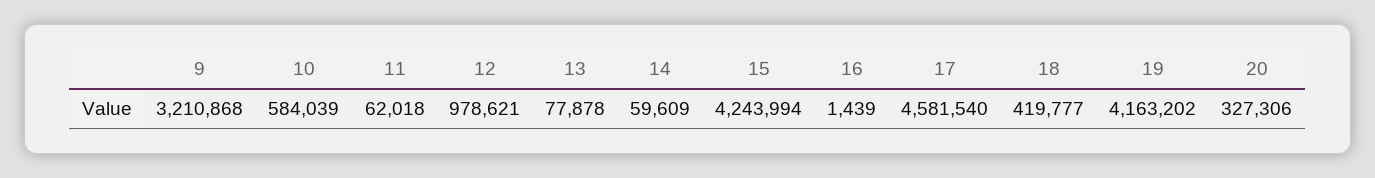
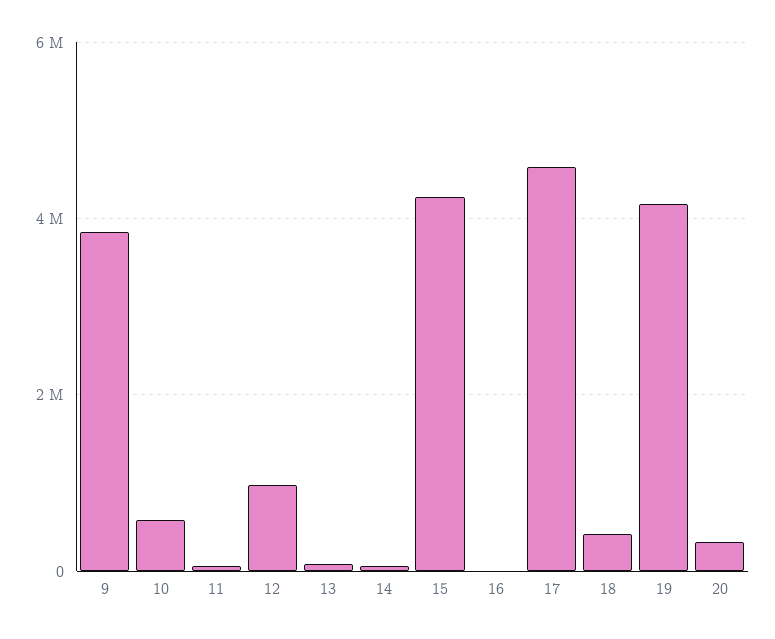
9: 3210868 -> 3800000

